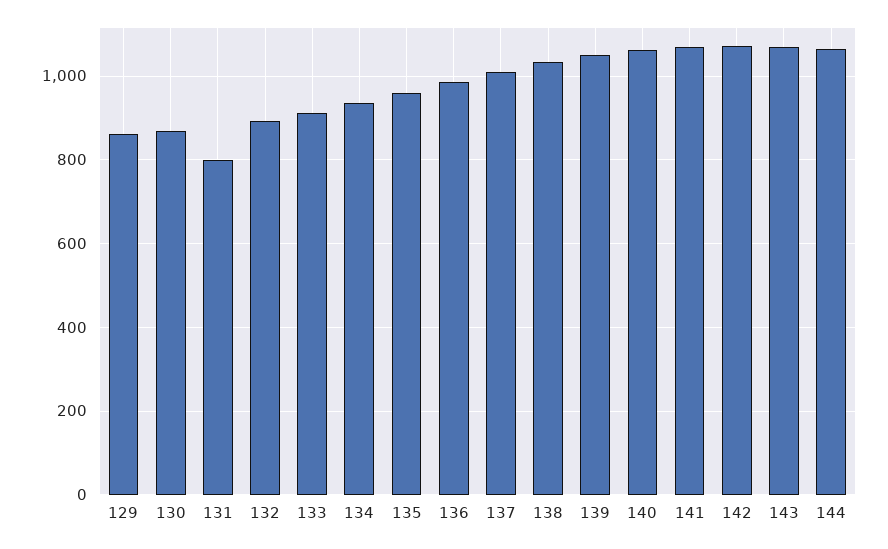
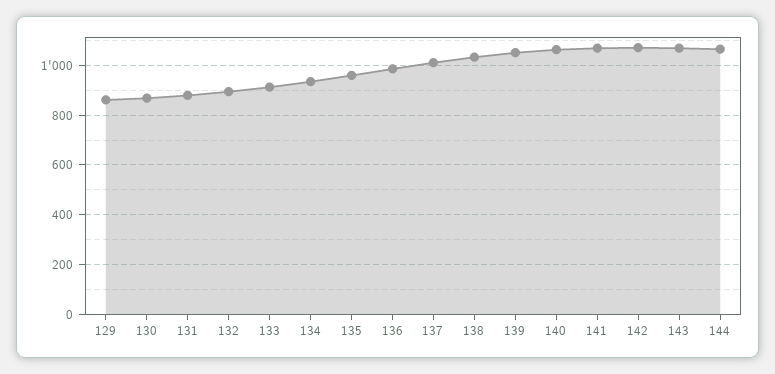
131: 800 -> 875

